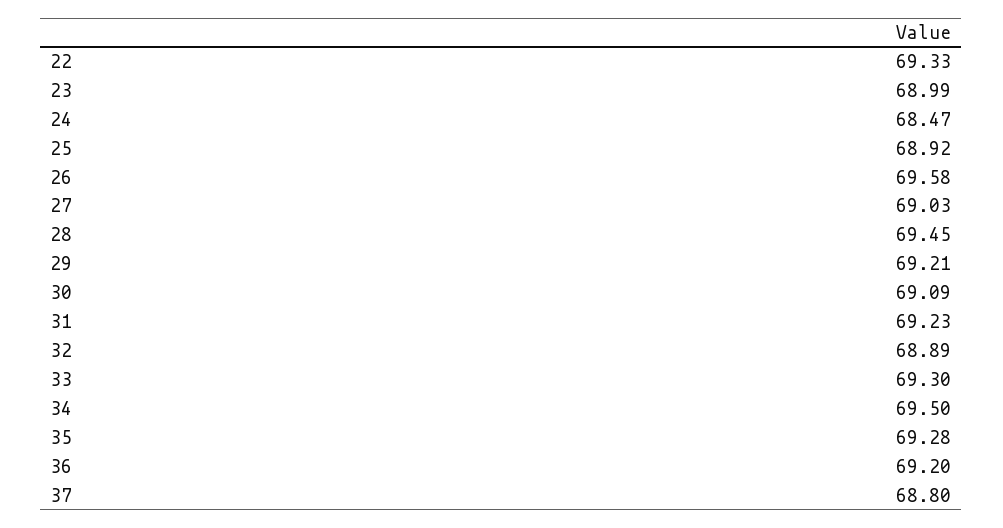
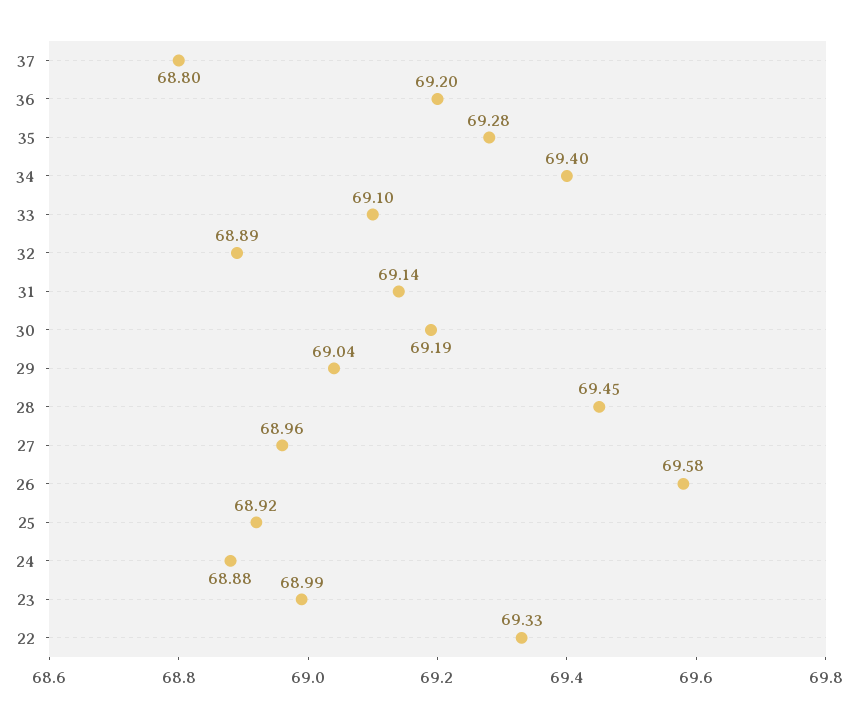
24: 68.47 -> 68.88
27: 69.03 -> 68.96
29: 69.21 -> 69.04
30: 69.09 -> 69.19
31: 69.23 -> 69.14
33: 69.3 -> 69.1
34: 69.5 -> 69.4

